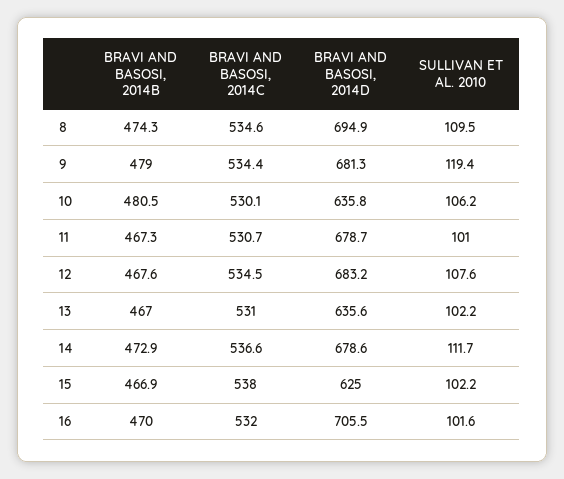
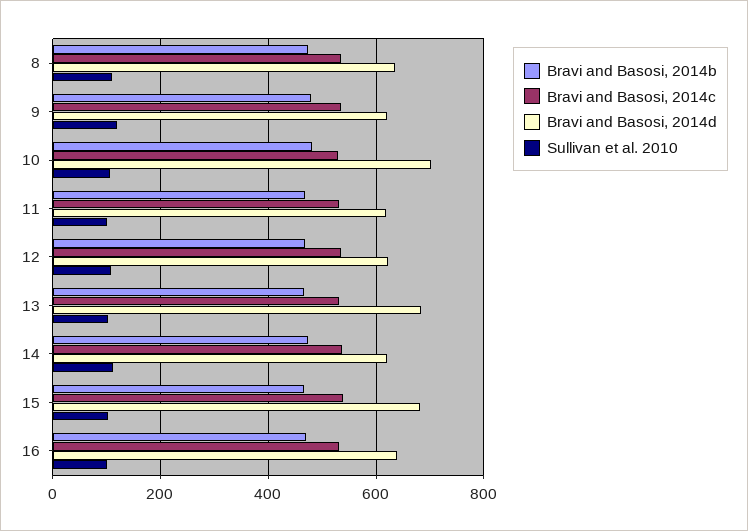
BRAVI AND BASOSI, 2014D, 8: 694.9 -> 640
BRAVI AND BASOSI, 2014D, 9: 681.3 -> 620
BRAVI AND BASOSI, 2014D, 10: 635.8 -> 700
BRAVI AND BASOSI, 2014D, 11: 678.7 -> 620
BRAVI AND BASOSI, 2014D, 12: 683.2 -> 620
BRAVI AND BASOSI, 2014D, 13: 635.6 -> 680
BRAVI AND BASOSI, 2014D, 14: 678.6 -> 620
BRAVI AND BASOSI, 2014D, 15: 625 -> 680
BRAVI AND BASOSI, 2014D, 16: 705.5 -> 640

